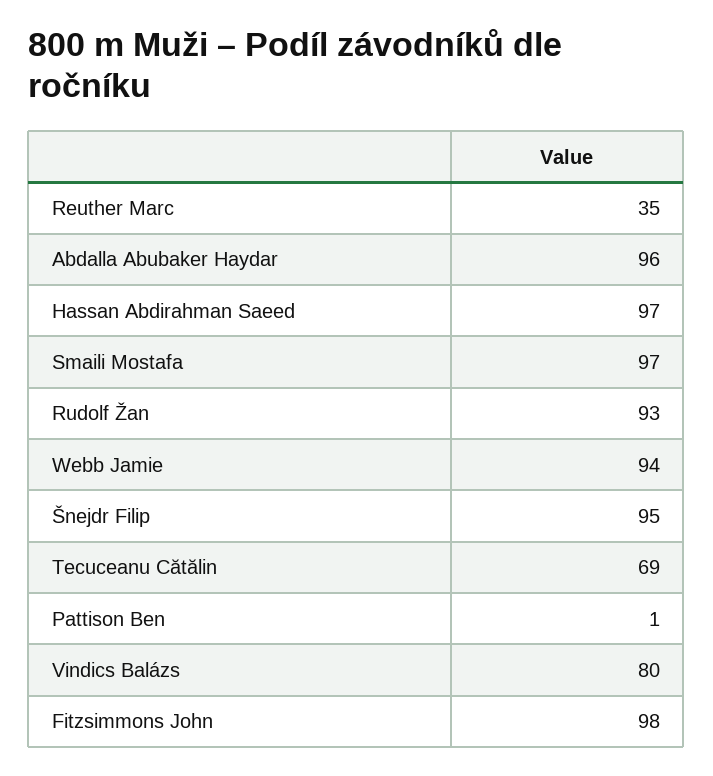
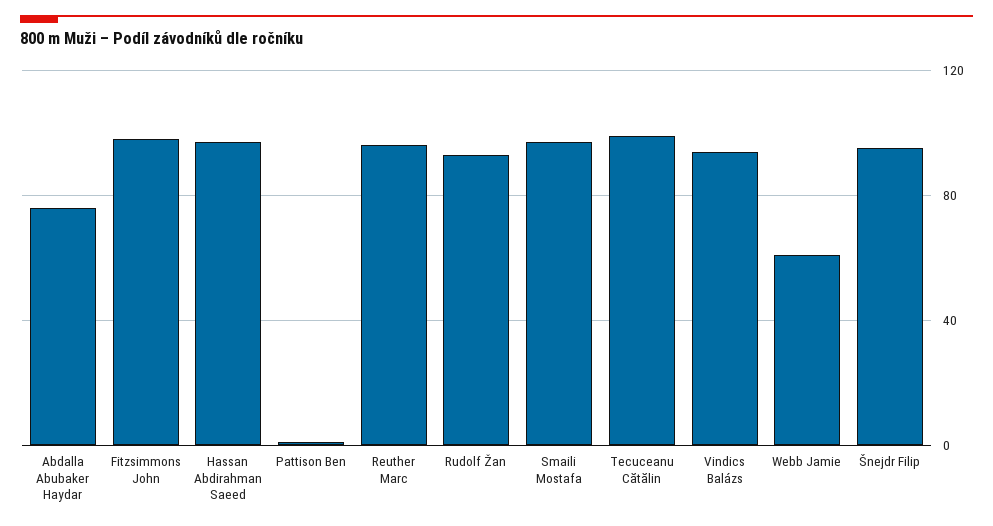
Reuther Marc: 35 -> 95
Abdalla Abubaker Haydar: 96 -> 75
Webb Jamie: 94 -> 60
Tecuceanu Cătălin: 69 -> 100
Vindics Balázs: 80 -> 95

